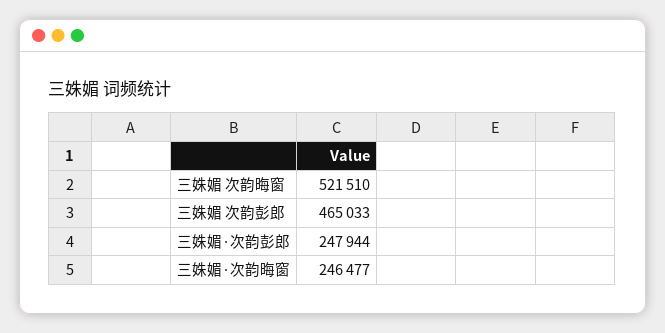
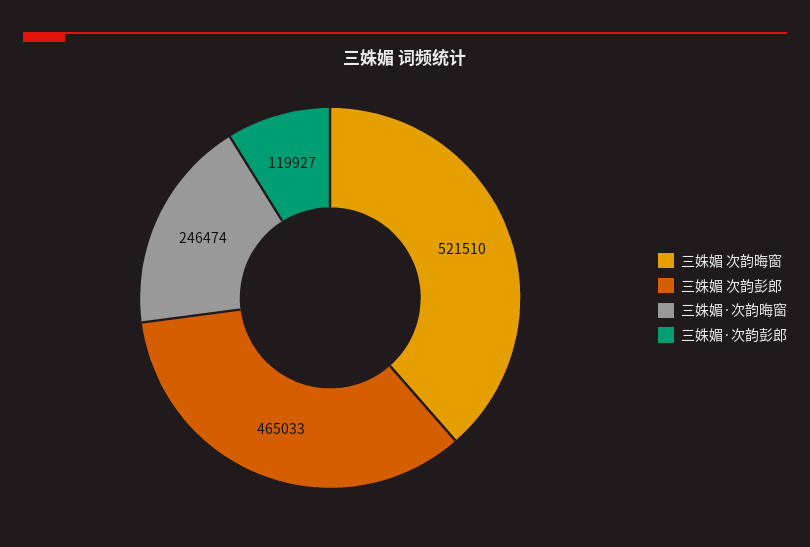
三姝媚·次韵彭郎: 247944 -> 119927
三姝媚·次韵晦窗: 246477 -> 246474

